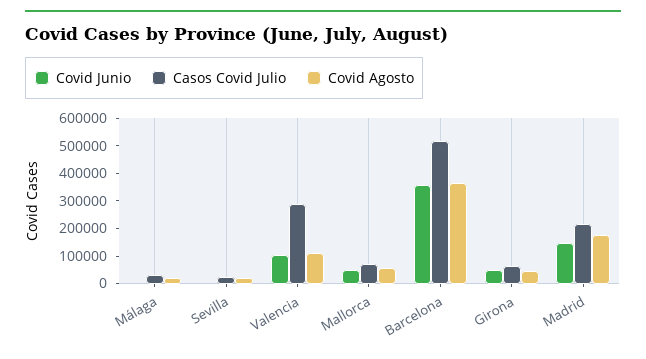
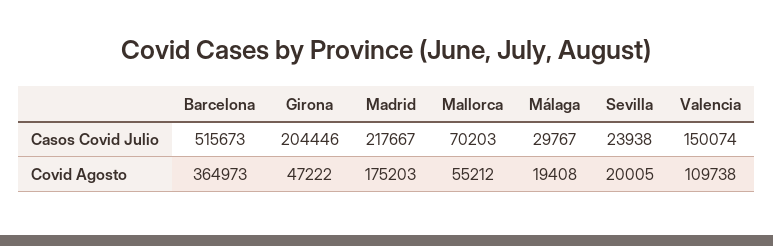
Covid Junio, Málaga: 0 -> none
Covid Junio, Sevilla: 0 -> none
Covid Junio, Valencia: 100000 -> none
Casos Covid Julio, Valencia: 300000 -> 150074
Covid Junio, Mallorca: 50000 -> none
Covid Junio, Barcelona: 350000 -> none
Covid Junio, Girona: 50000 -> none
Casos Covid Julio, Girona: 50000 -> 204446
Covid Junio, Madrid: 150000 -> none

